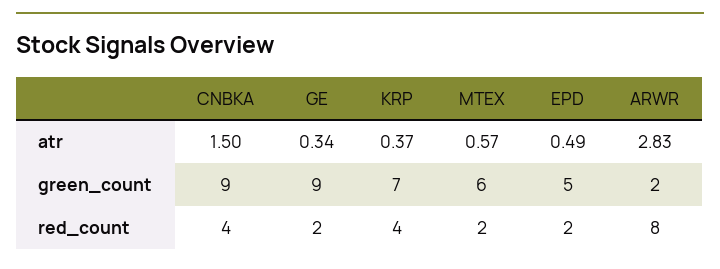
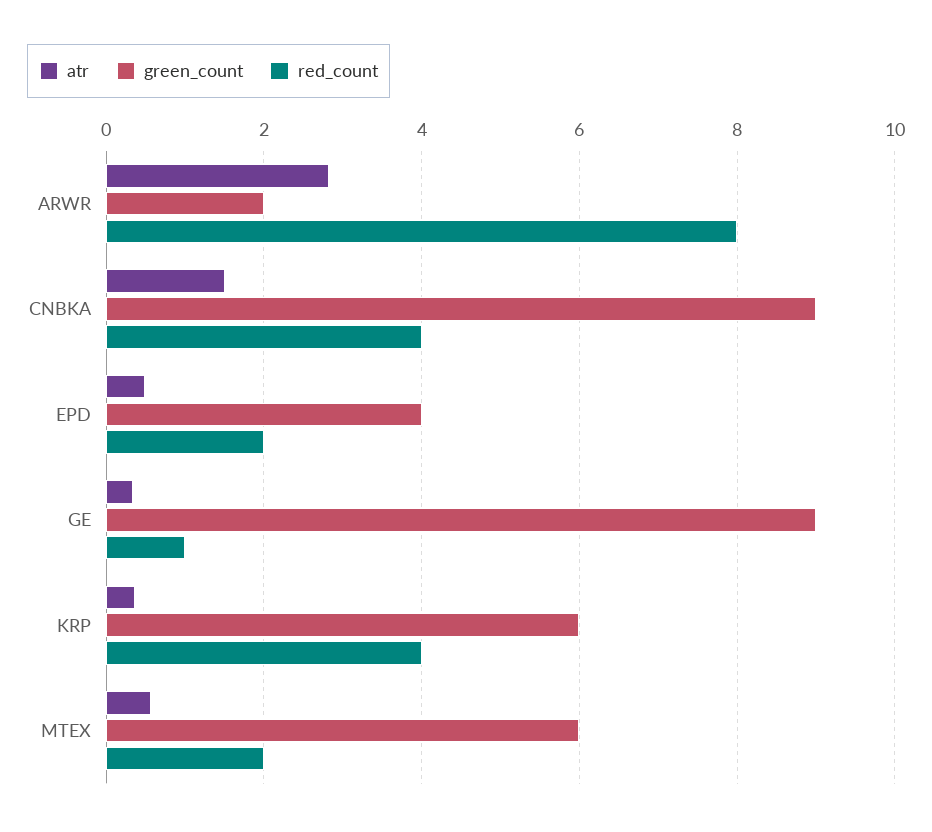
green_count, KRP: 7 -> 6
green_count, EPD: 5 -> 4
red_count, GE: 2 -> 1

